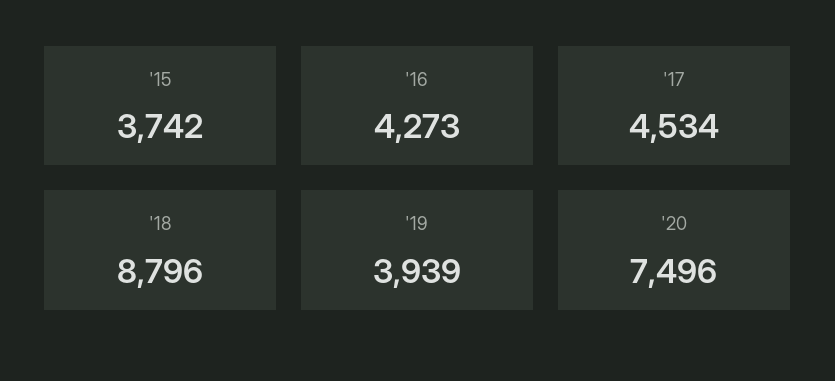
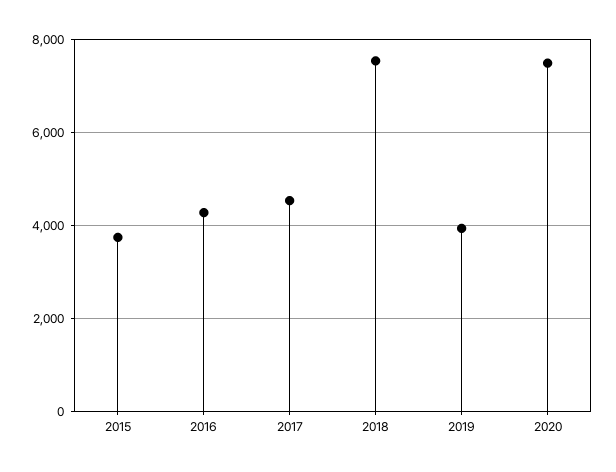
'18: 8796 -> 7600

